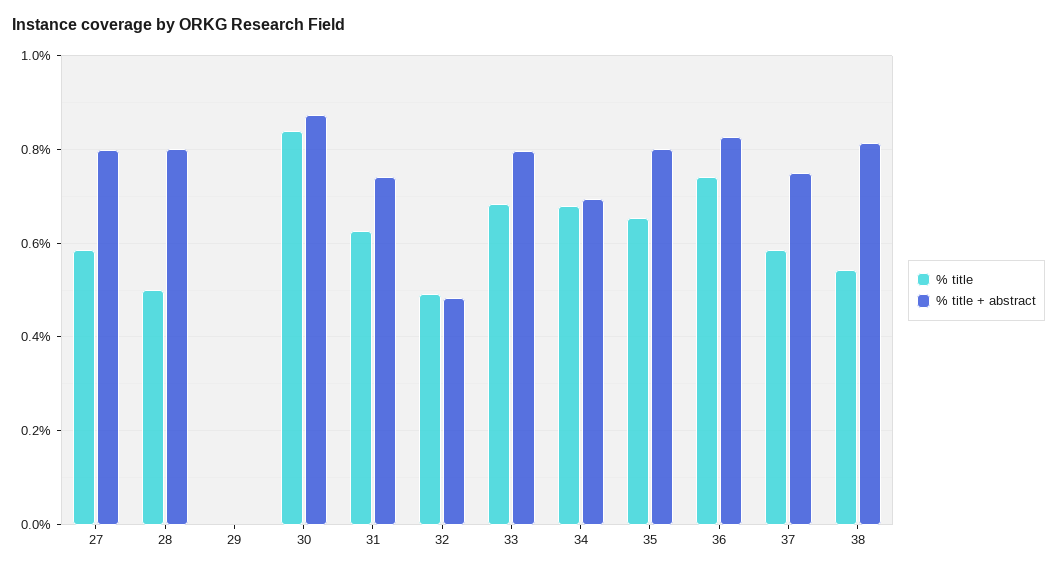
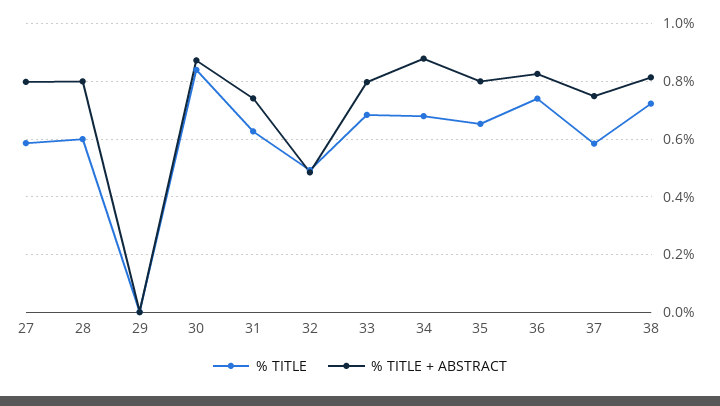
% title, 28: 0.5 -> 0.6
% title + abstract, 34: 0.7 -> 0.875
% title, 38: 0.54 -> 0.725

